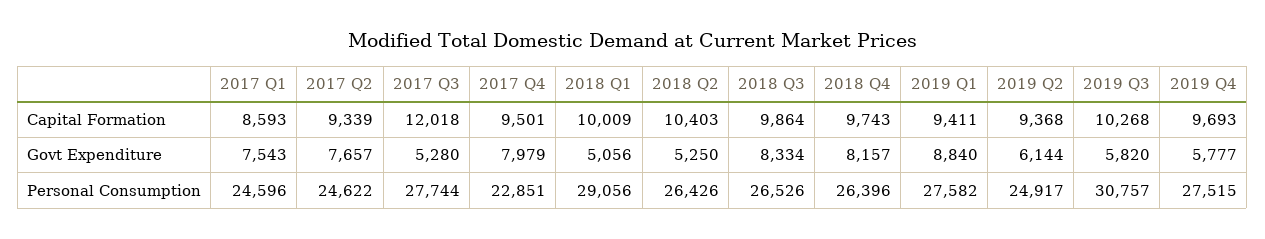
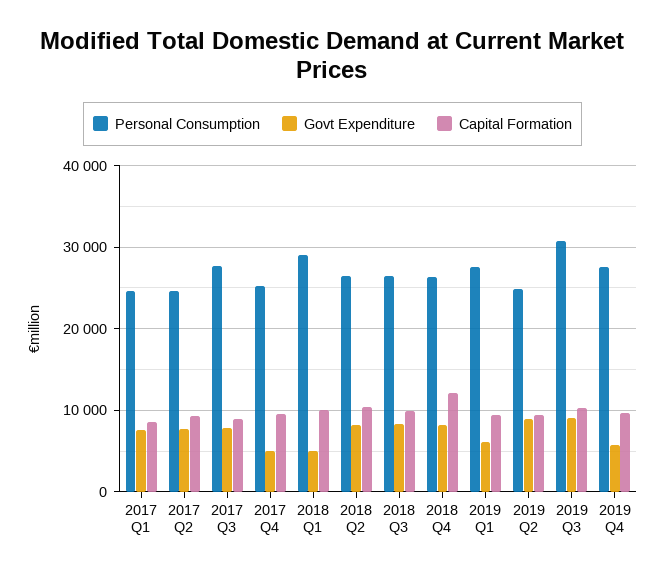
Capital Formation, 2017 Q3: 12018 -> 9000
Capital Formation, 2018 Q4: 9743 -> 12000
Govt Expenditure, 2017 Q3: 5280 -> 8000
Govt Expenditure, 2017 Q4: 7979 -> 5000
Govt Expenditure, 2018 Q2: 5250 -> 8000
Govt Expenditure, 2019 Q1: 8840 -> 6000
Govt Expenditure, 2019 Q2: 6144 -> 9000
Govt Expenditure, 2019 Q3: 5820 -> 9000
Personal Consumption, 2017 Q4: 22851 -> 25000

